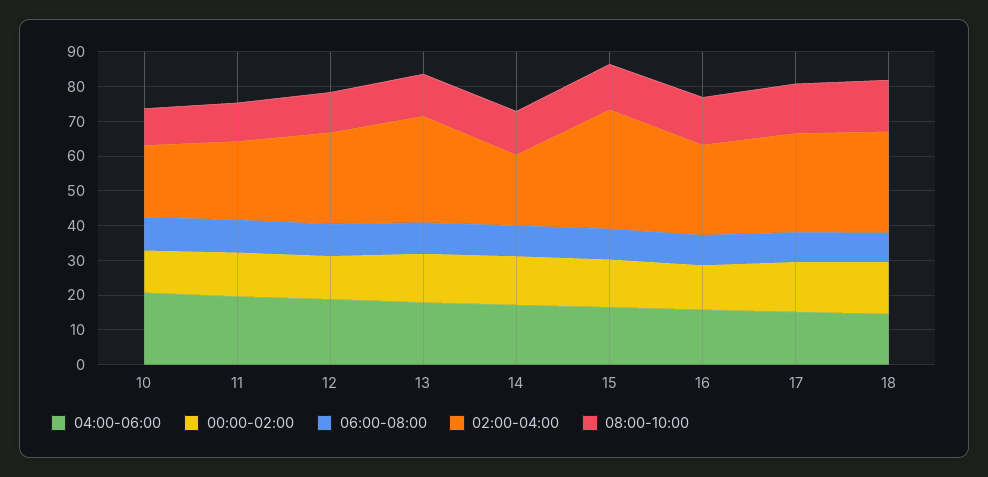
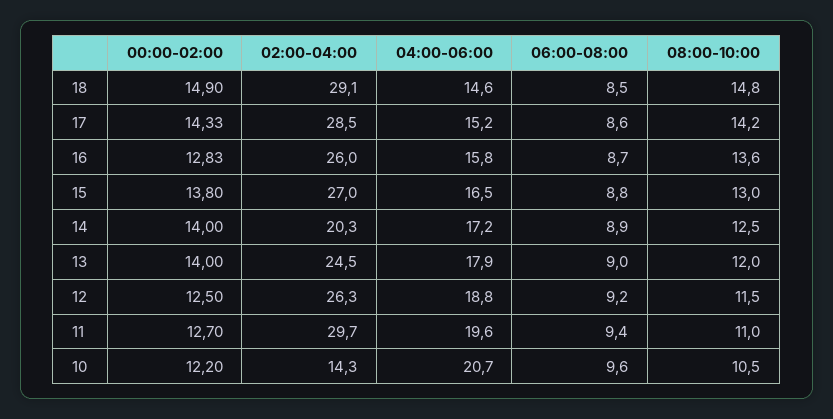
02:00-04:00, 10: 20 -> 14.3
02:00-04:00, 11: 22.5 -> 29.7
02:00-04:00, 13: 30 -> 24.5
02:00-04:00, 15: 35 -> 27

